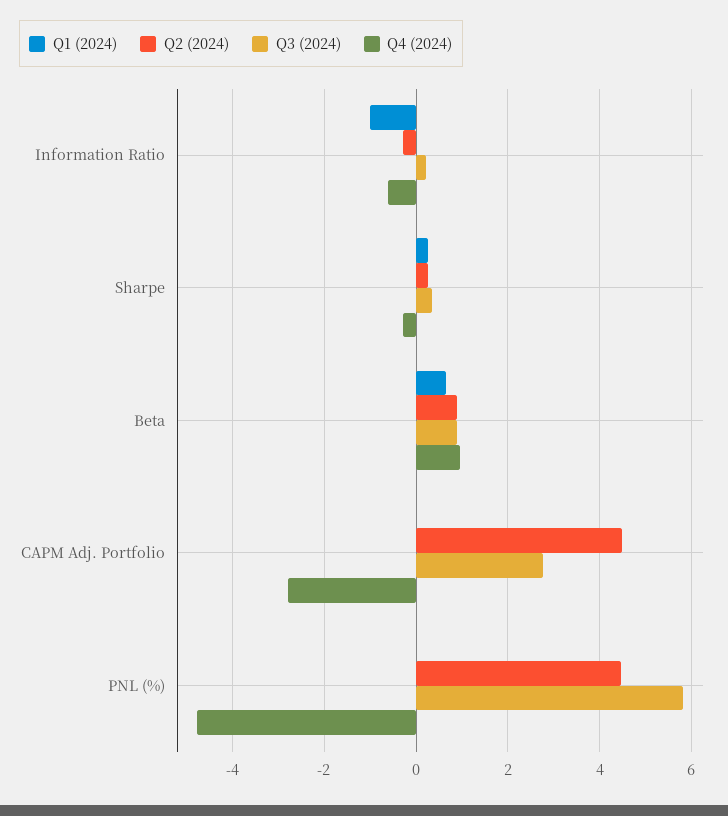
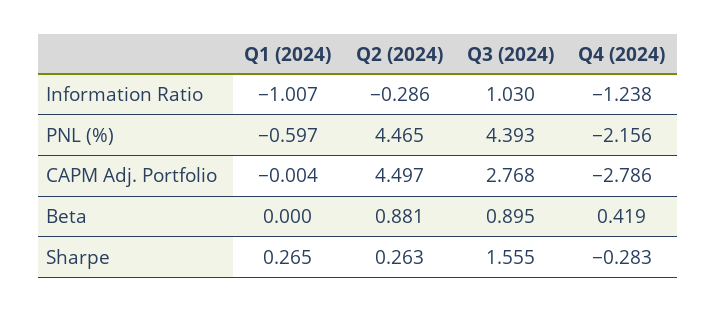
Q3 (2024), Information Ratio: 0.2 -> 1.03
Q4 (2024), Information Ratio: -0.6 -> -1.238
Q3 (2024), Sharpe: 0.4 -> 1.555
Q1 (2024), Beta: 0.6 -> 0
Q4 (2024), Beta: 1 -> 0.419
Q1 (2024), PNL (%): 0 -> -0.597
Q3 (2024), PNL (%): 5.8 -> 4.393
Q4 (2024), PNL (%): -4.8 -> -2.156

